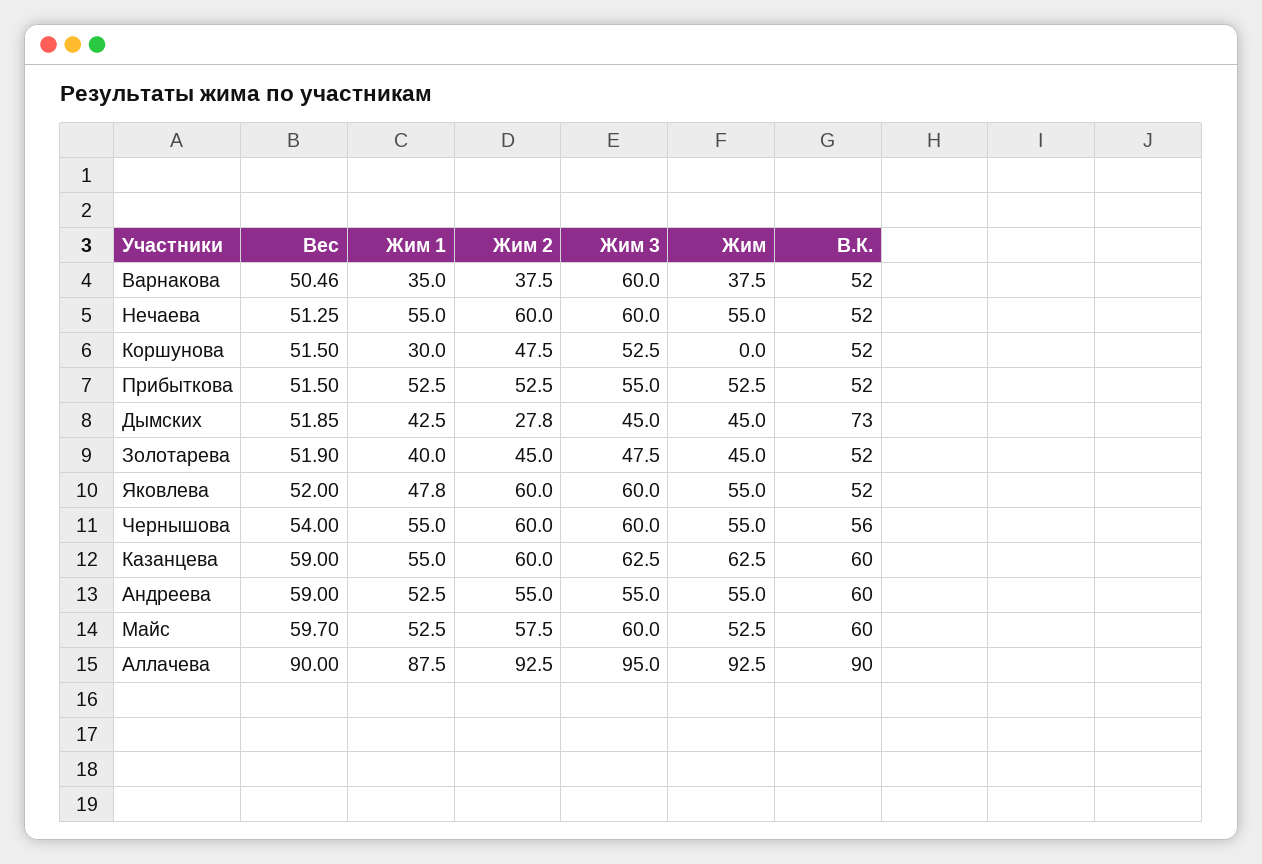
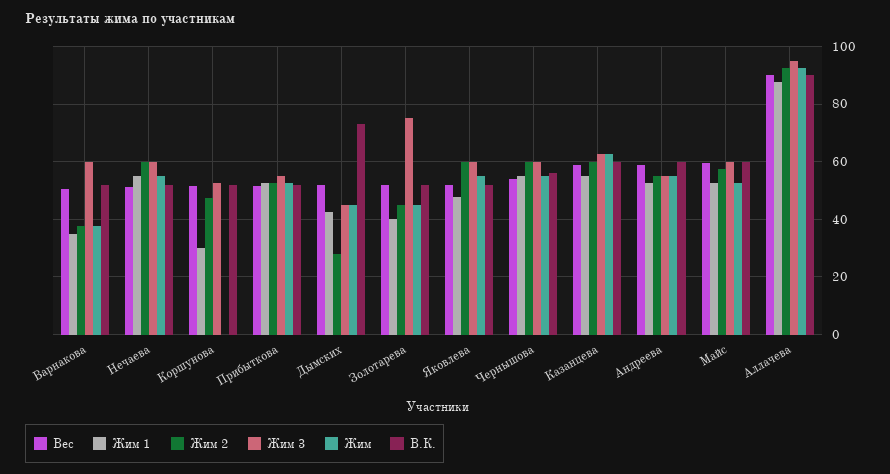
Жим 3, Золотарева: 47.5 -> 75

